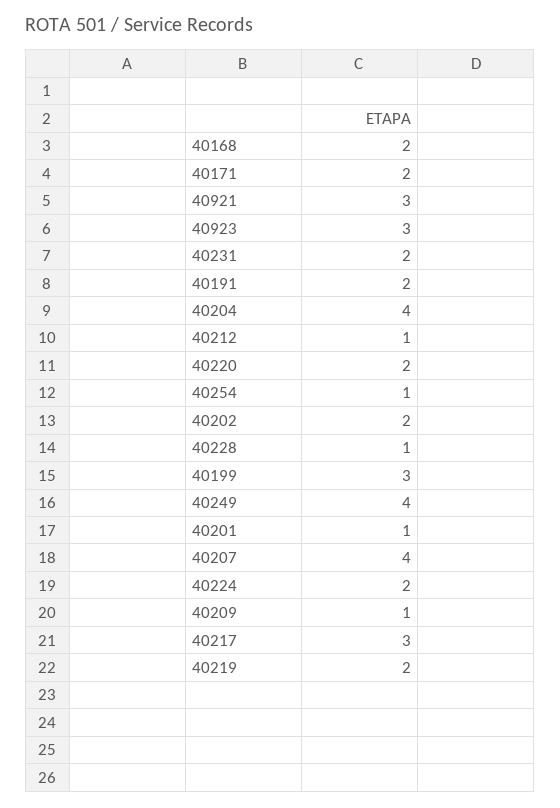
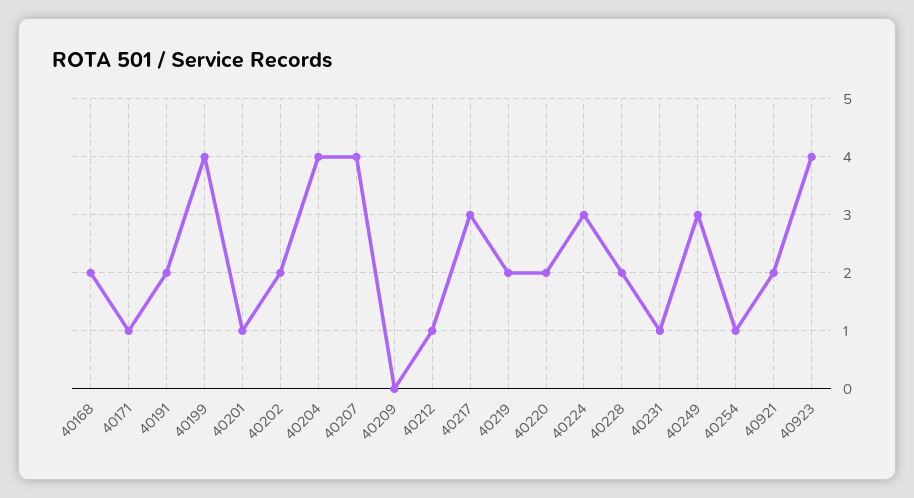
40171: 2 -> 1
40921: 3 -> 2
40923: 3 -> 4
40231: 2 -> 1
40228: 1 -> 2
40199: 3 -> 4
40249: 4 -> 3
40224: 2 -> 3
40209: 1 -> 0

